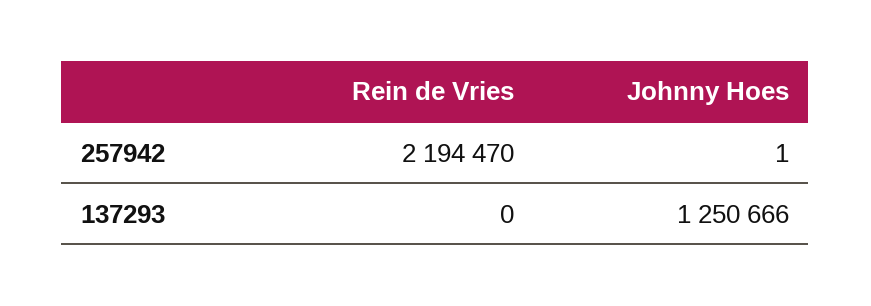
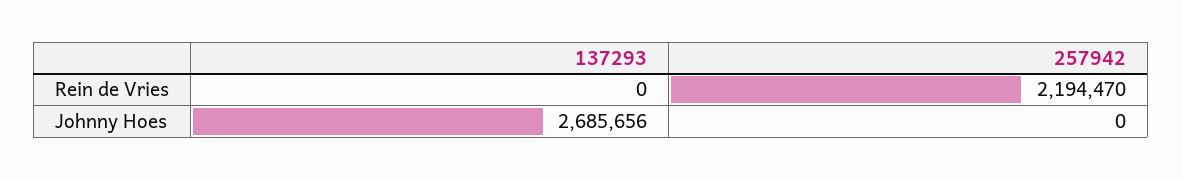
Johnny Hoes, 257942: 1 -> 0
Johnny Hoes, 137293: 1250666 -> 2685656

